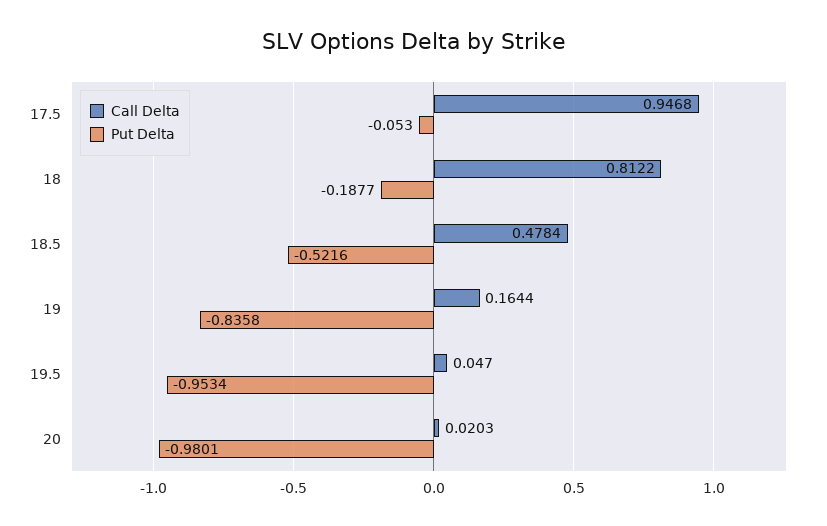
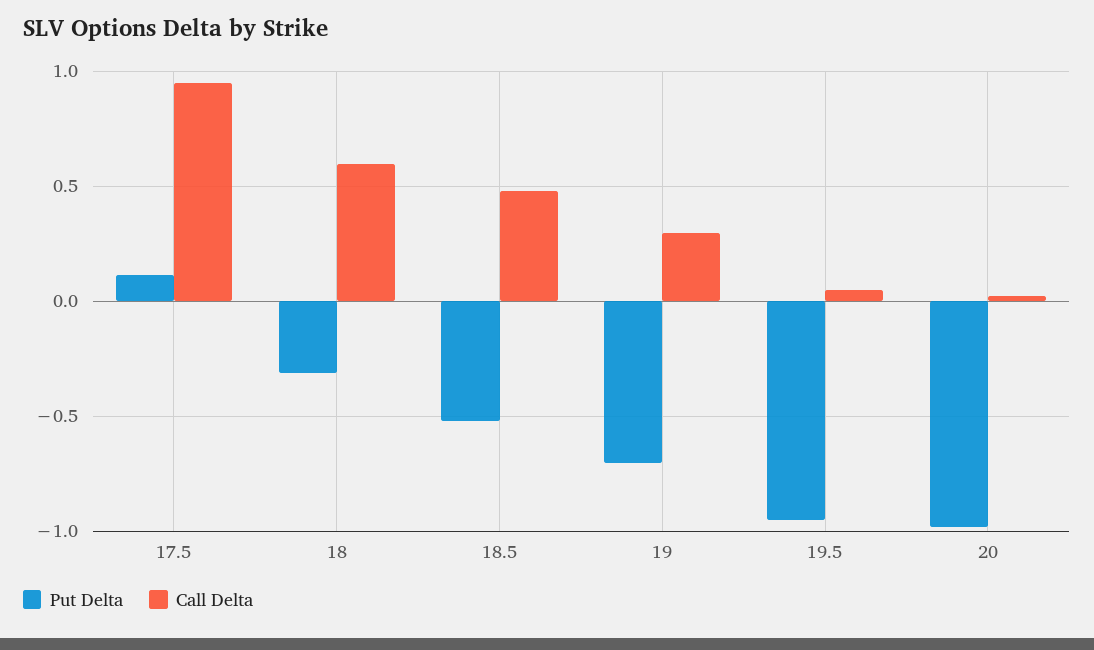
Put Delta, 17.5: -0.053 -> 0.1
Call Delta, 18: 0.8122 -> 0.6
Put Delta, 18: -0.1877 -> -0.3
Call Delta, 19: 0.1644 -> 0.3
Put Delta, 19: -0.8358 -> -0.7

